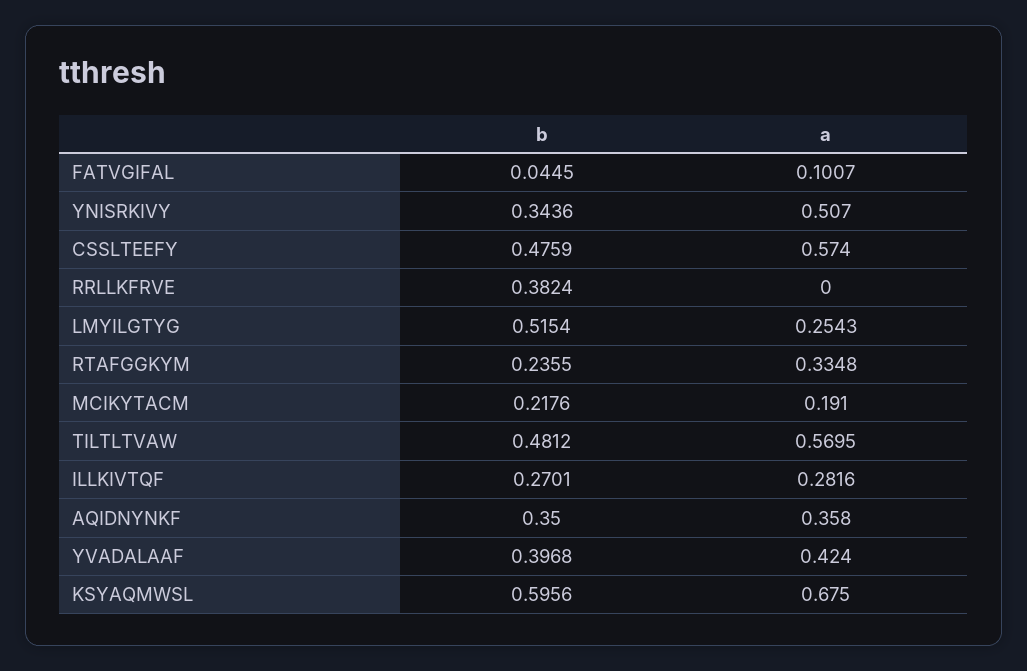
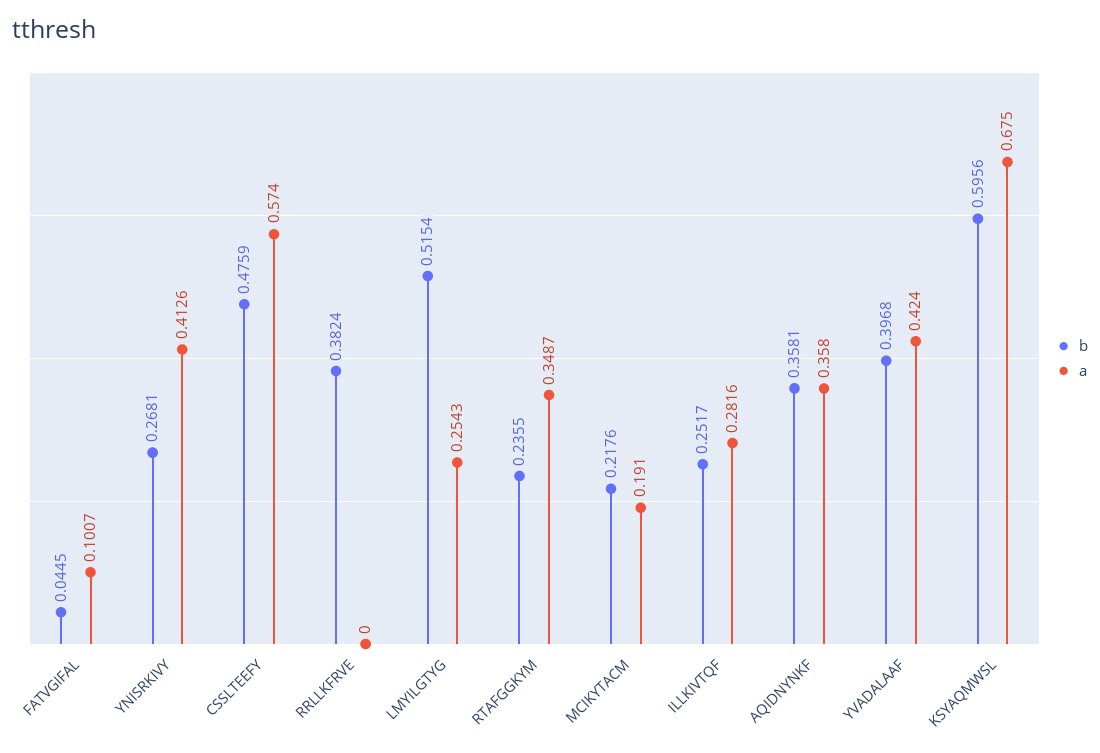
b, YNISRKIVY: 0.3436 -> 0.2681
a, YNISRKIVY: 0.507 -> 0.4126
a, RTAFGGKYM: 0.3348 -> 0.3487
b, TILTLTVAW: 0.4812 -> none
a, TILTLTVAW: 0.5695 -> none
b, ILLKIVTQF: 0.2701 -> 0.2517
b, AQIDNYNKF: 0.35 -> 0.3581

